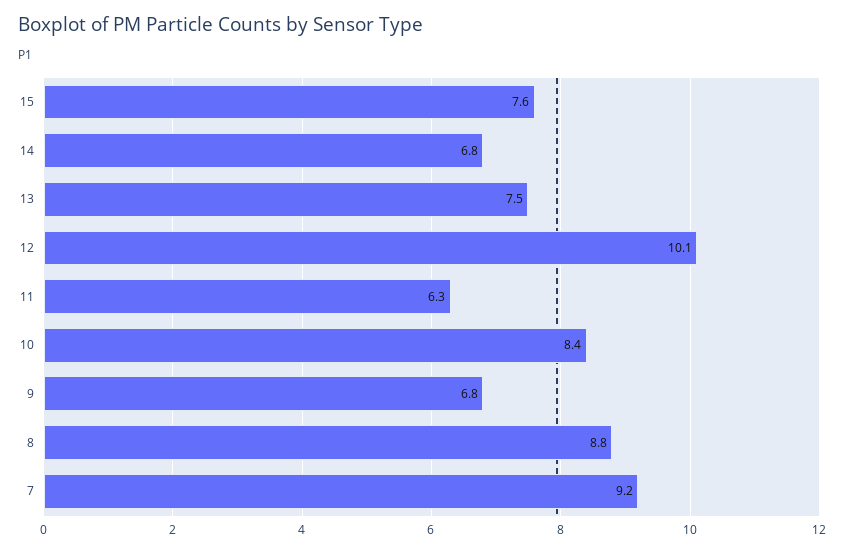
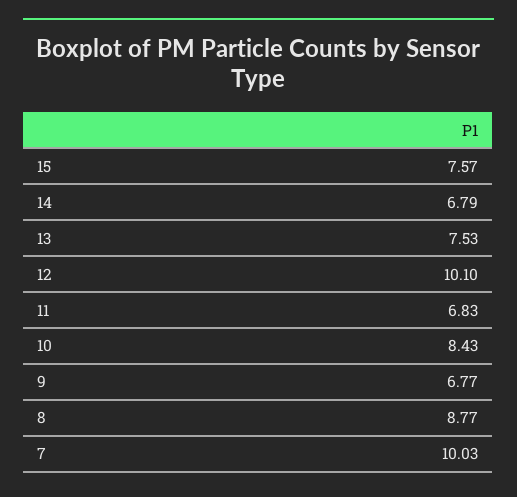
11: 6.3 -> 6.83
7: 9.2 -> 10.03

